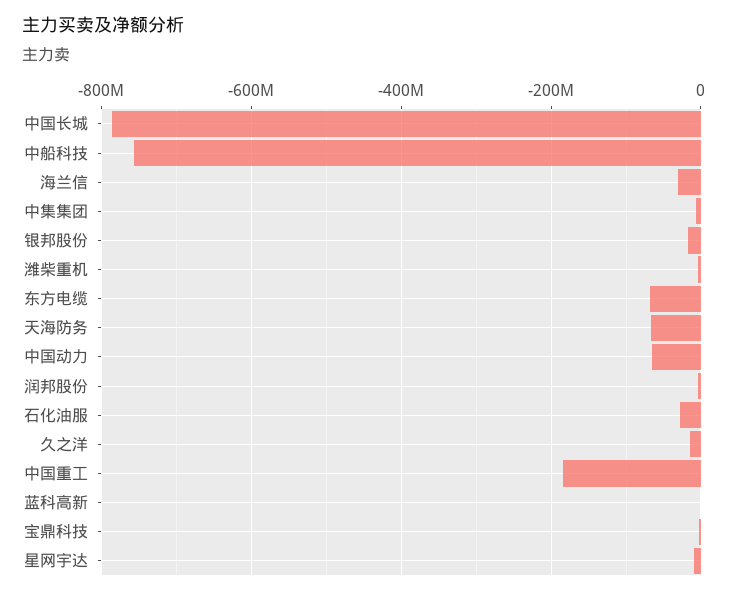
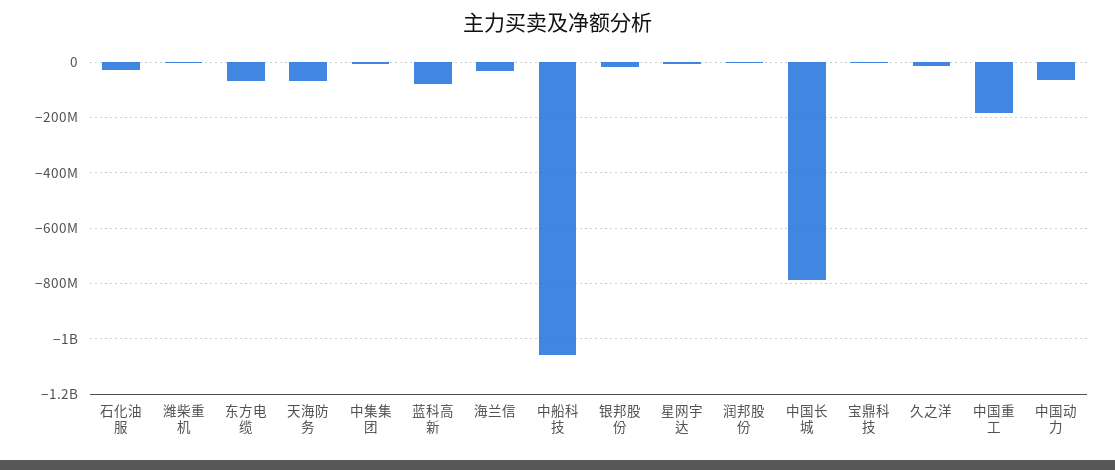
中船科技: -760000000 -> -1050000000
蓝科高新: 0 -> -75000000

